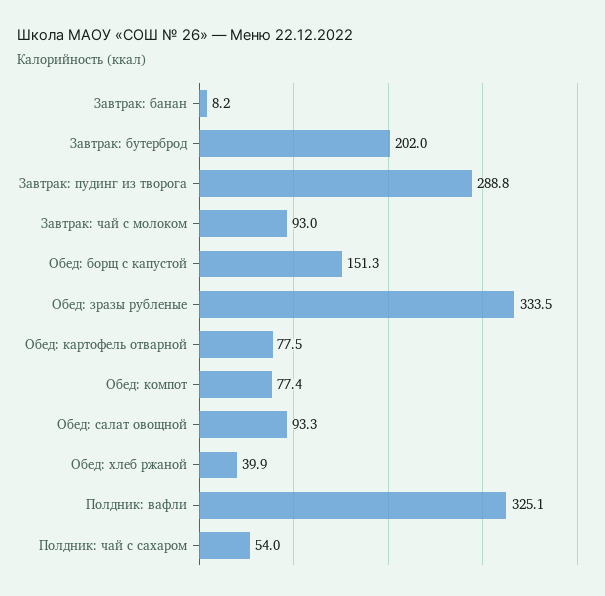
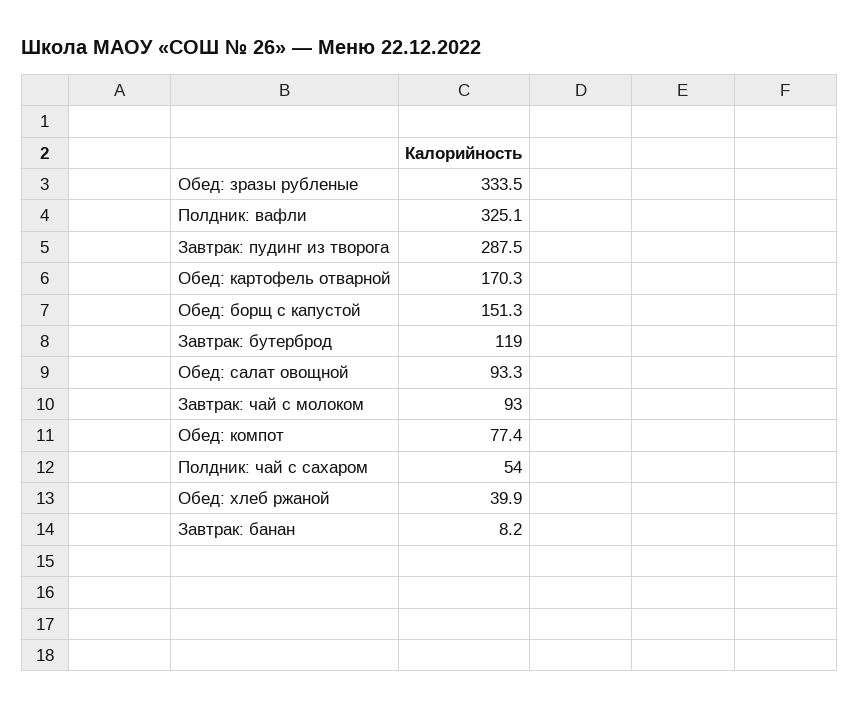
Завтрак: бутерброд: 202 -> 119
Завтрак: пудинг из творога: 288.8 -> 287.5
Обед: картофель отварной: 77.5 -> 170.3

